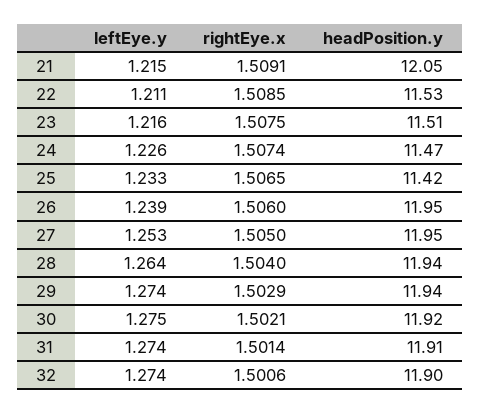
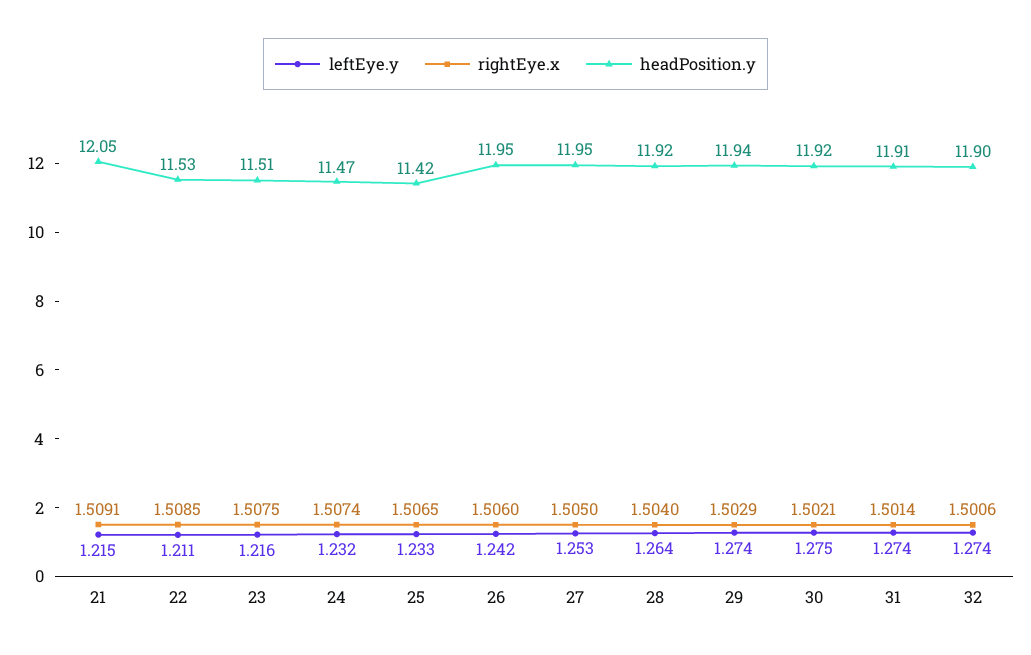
leftEye.y, 24: 1.226 -> 1.232
leftEye.y, 26: 1.239 -> 1.242
headPosition.y, 28: 11.94 -> 11.92

